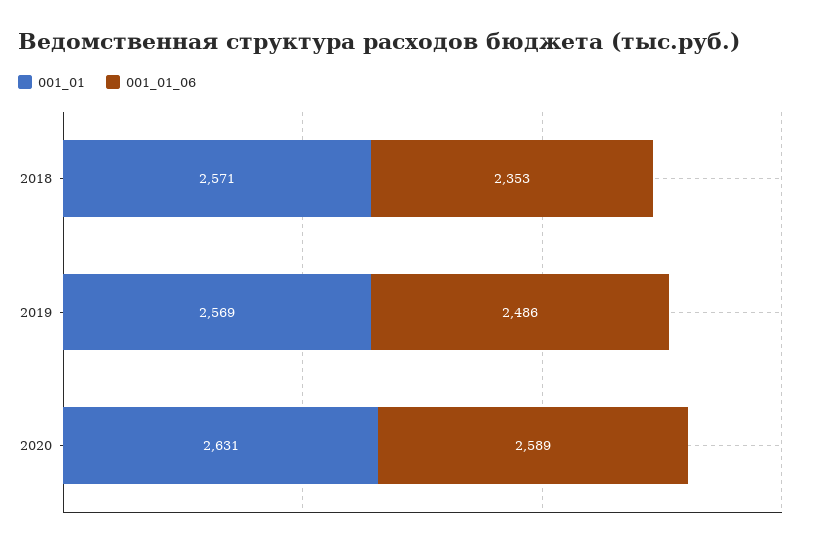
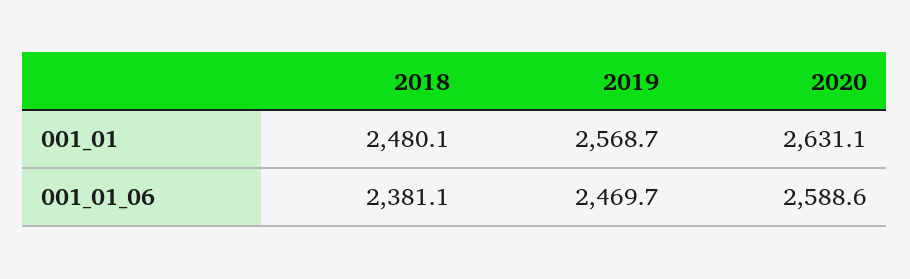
001_01, 2018: 2571 -> 2480.1
001_01_06, 2018: 2353 -> 2381.1
001_01_06, 2019: 2486 -> 2469.7

